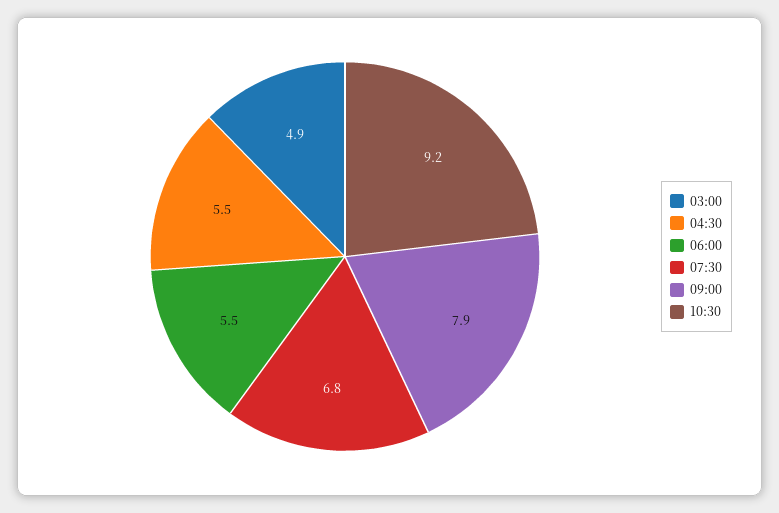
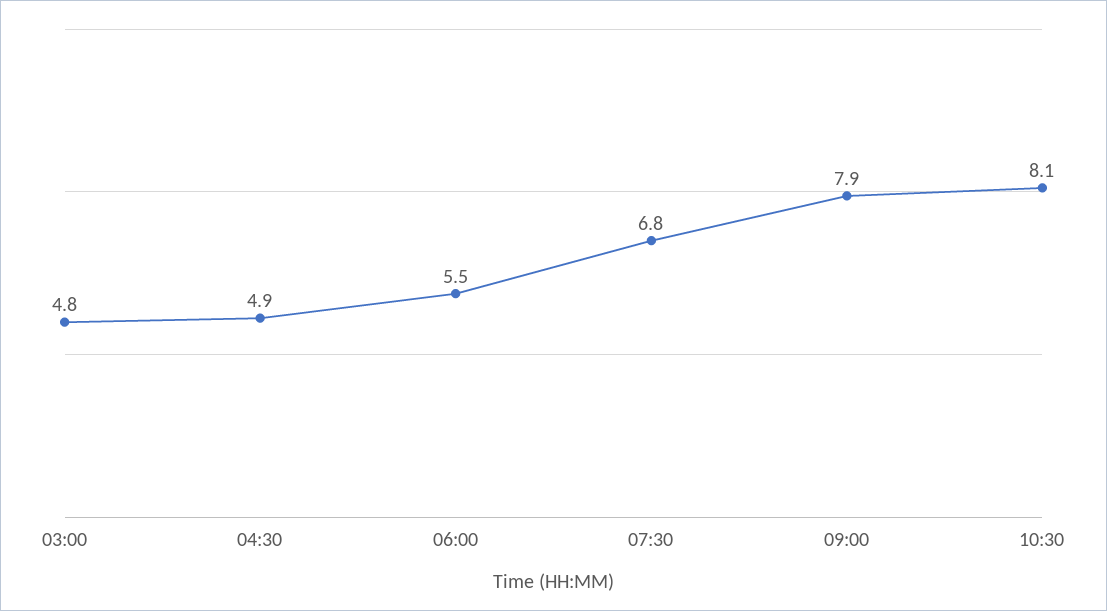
03:00: 4.9 -> 4.8
04:30: 5.5 -> 4.9
10:30: 9.2 -> 8.1

